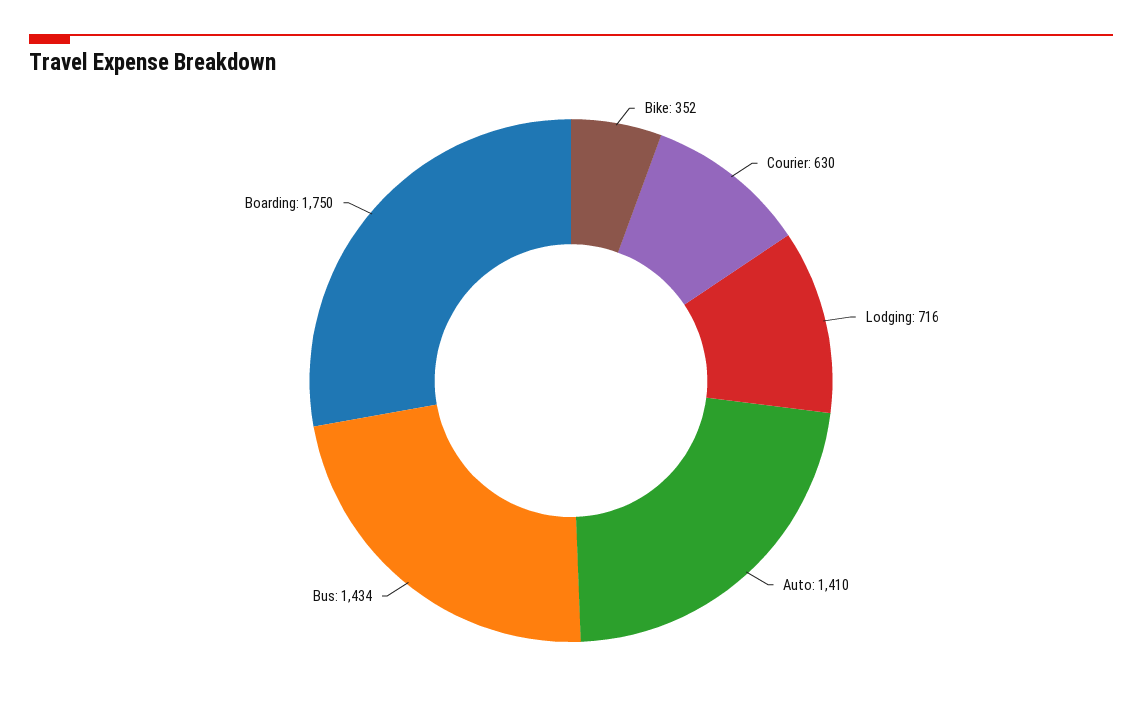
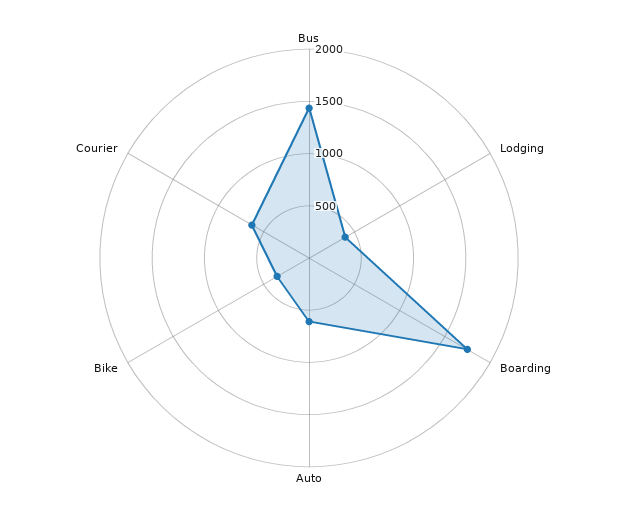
Lodging: 716 -> 400
Auto: 1410 -> 600

